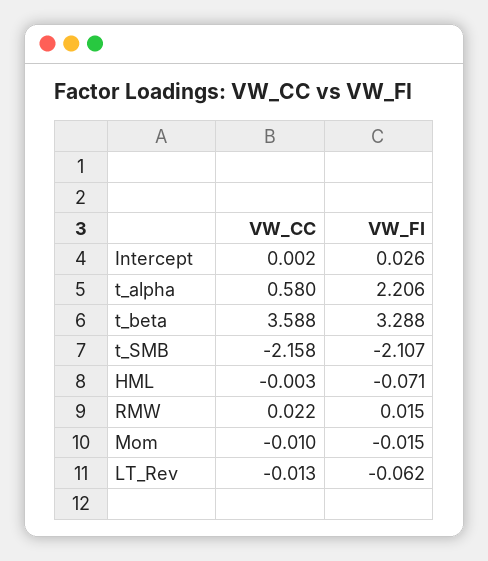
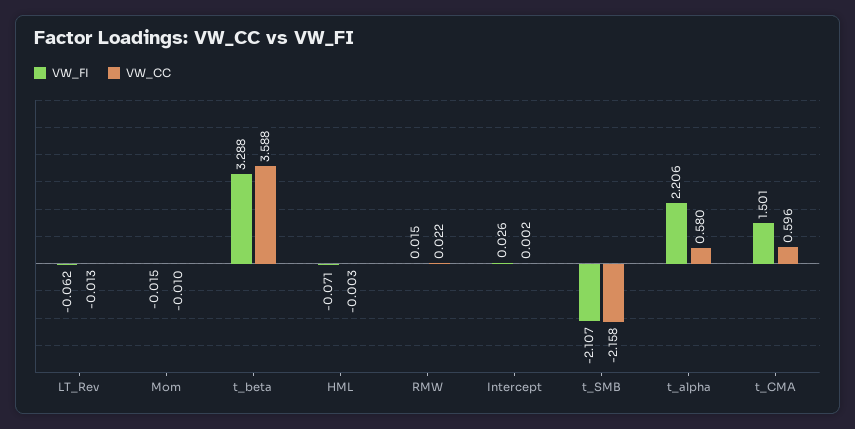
VW_FI, t_CMA: none -> 1.501
VW_CC, t_CMA: none -> 0.596

